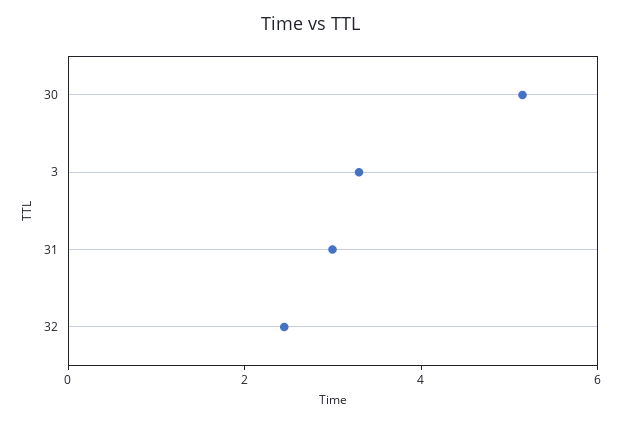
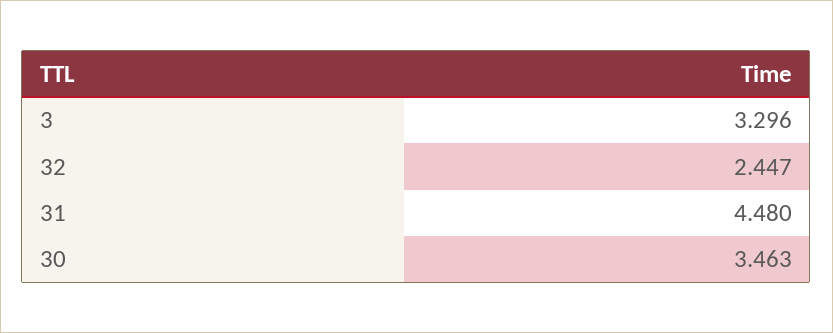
30: 5 -> 3.463
31: 3 -> 4.48

